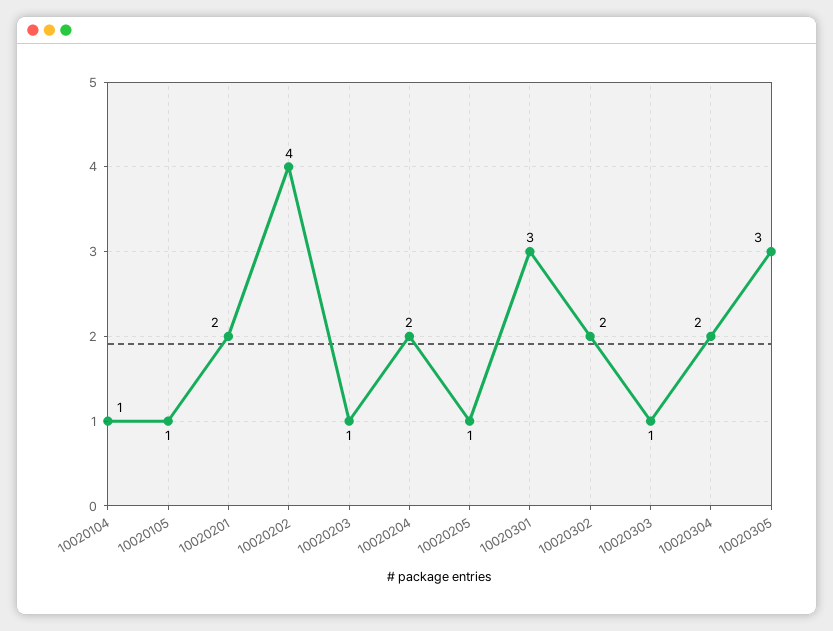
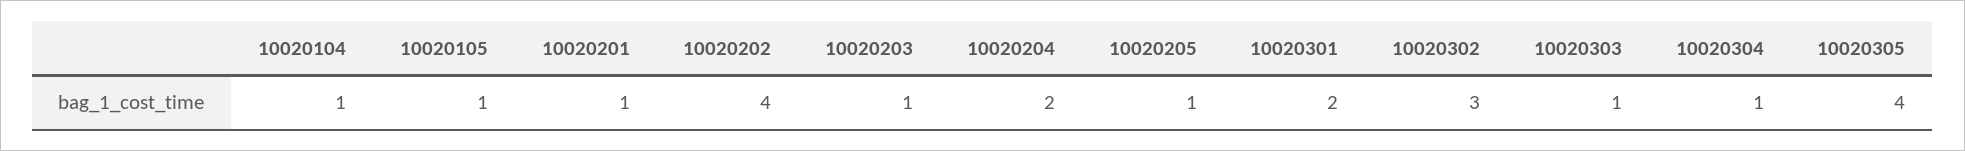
10020201: 2 -> 1
10020301: 3 -> 2
10020302: 2 -> 3
10020304: 2 -> 1
10020305: 3 -> 4

